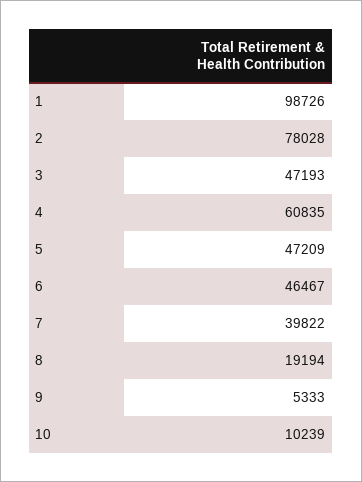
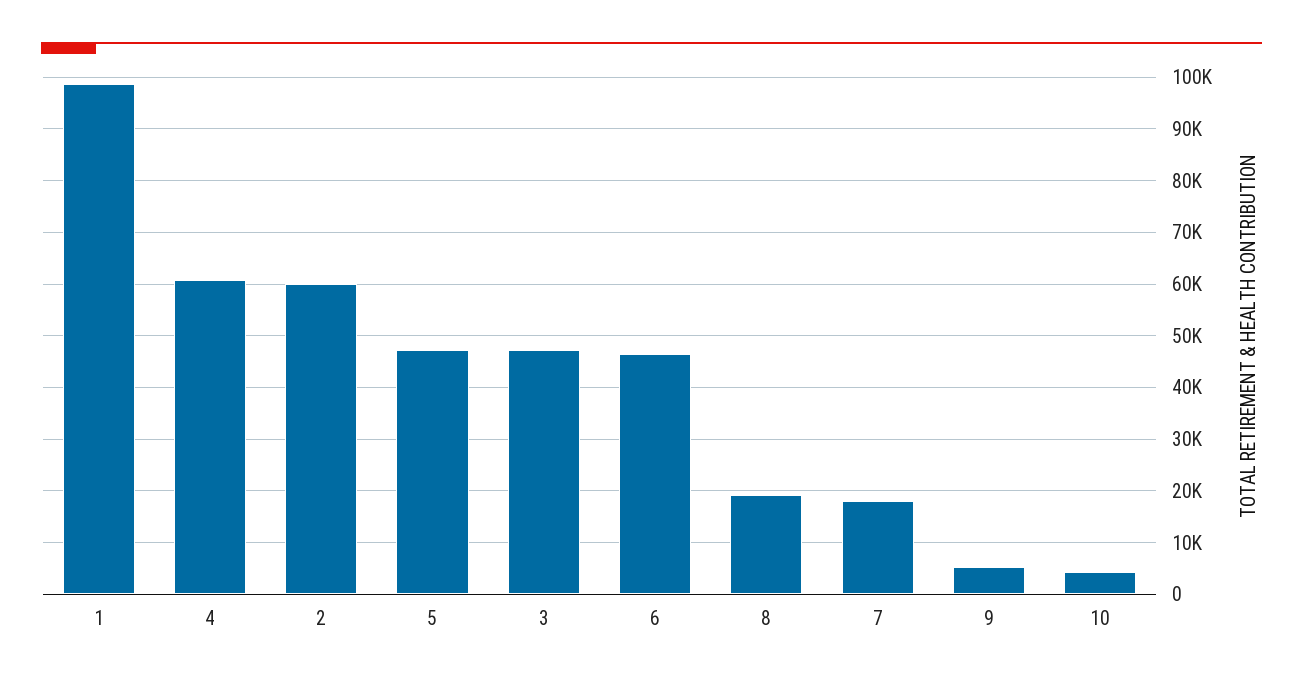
2: 78028 -> 60000
7: 39822 -> 18000
10: 10239 -> 4000

